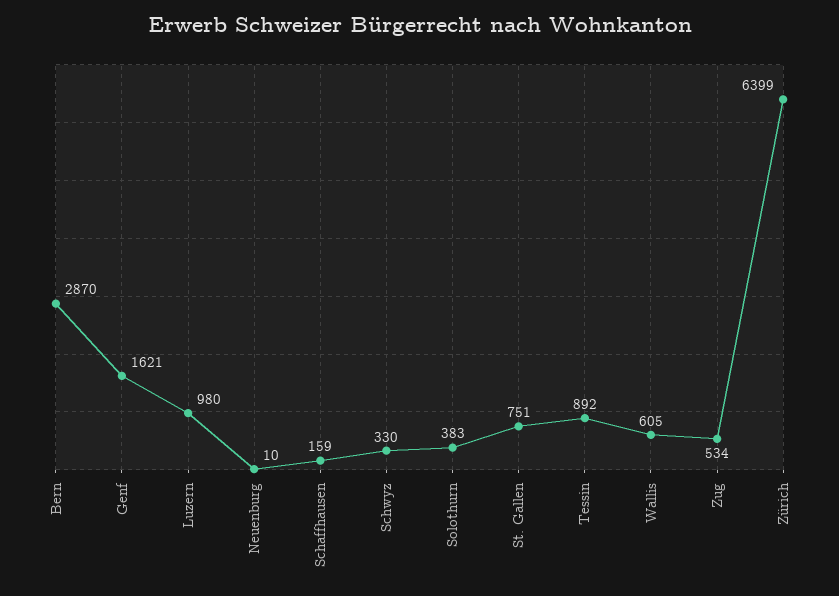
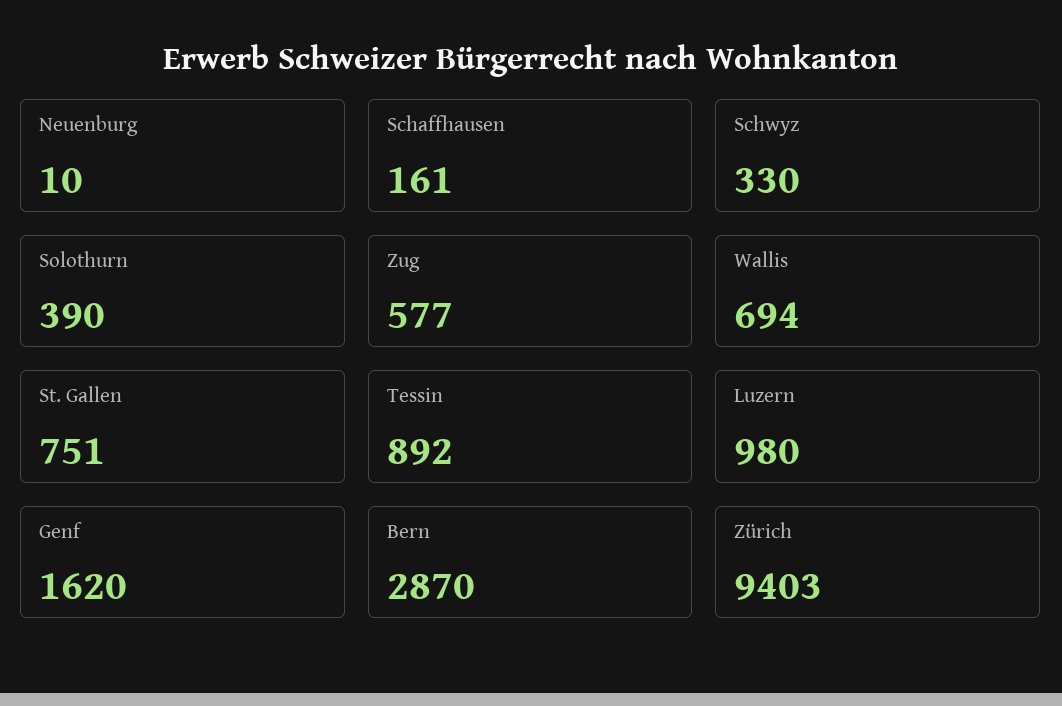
Genf: 1621 -> 1620
Schaffhausen: 159 -> 161
Solothurn: 383 -> 390
Wallis: 605 -> 694
Zug: 534 -> 577
Zürich: 6399 -> 9403

